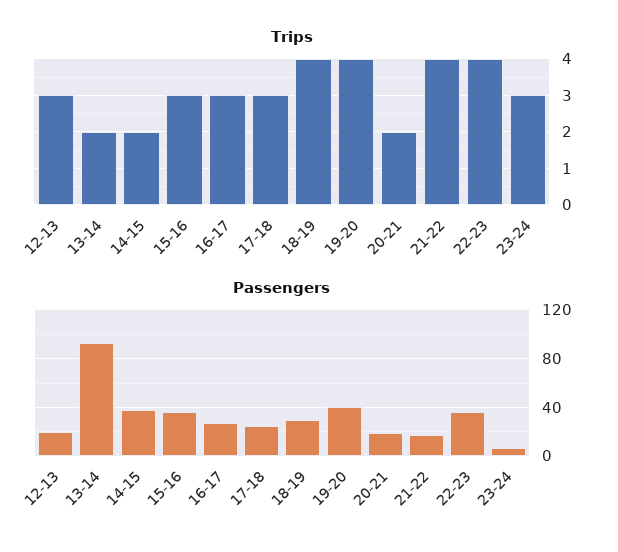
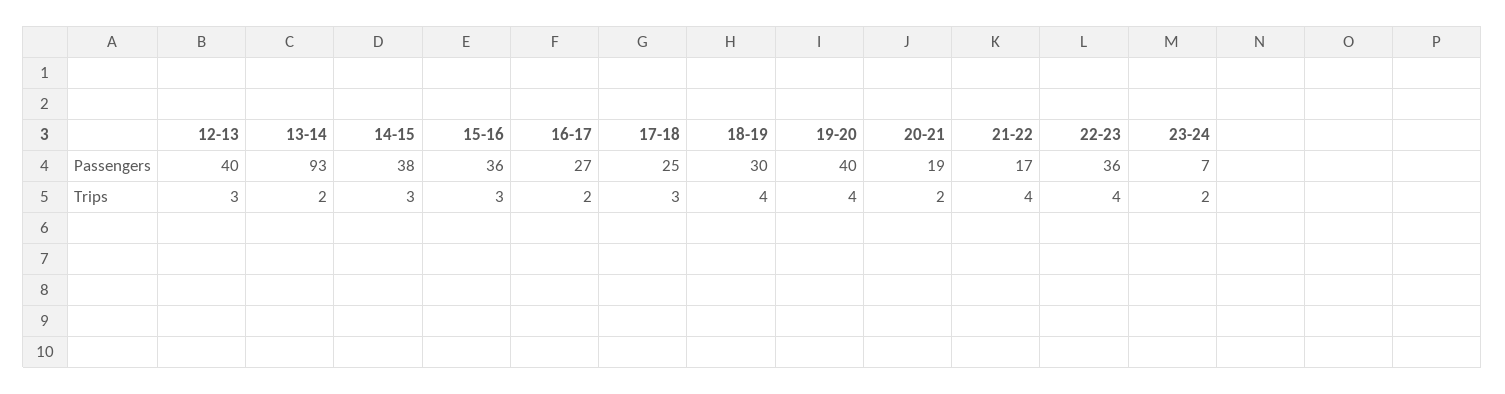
Trips, 14-15: 2 -> 3
Trips, 16-17: 3 -> 2
Trips, 23-24: 3 -> 2
Passengers, 12-13: 20 -> 40

